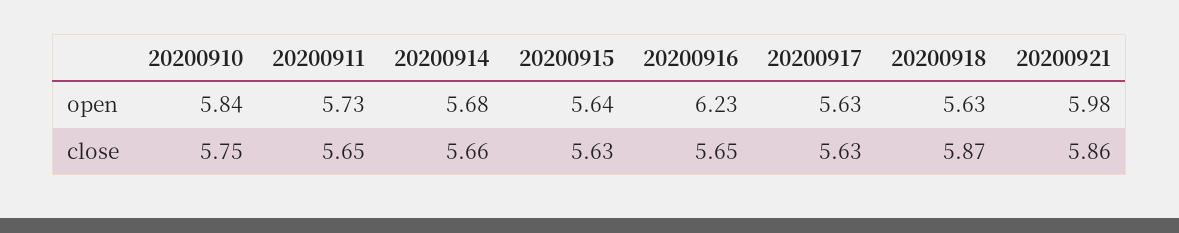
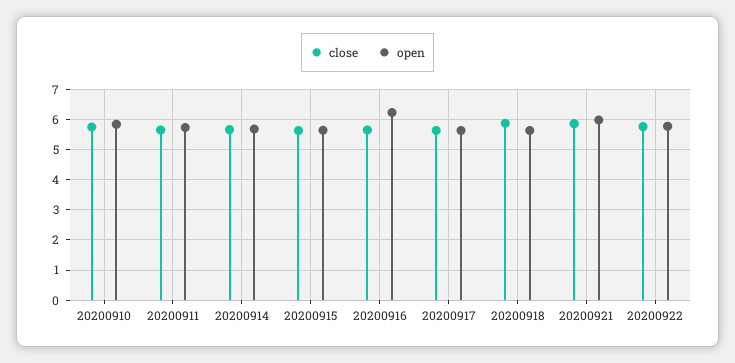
close, 20200922: none -> 5.8
open, 20200922: none -> 5.8

